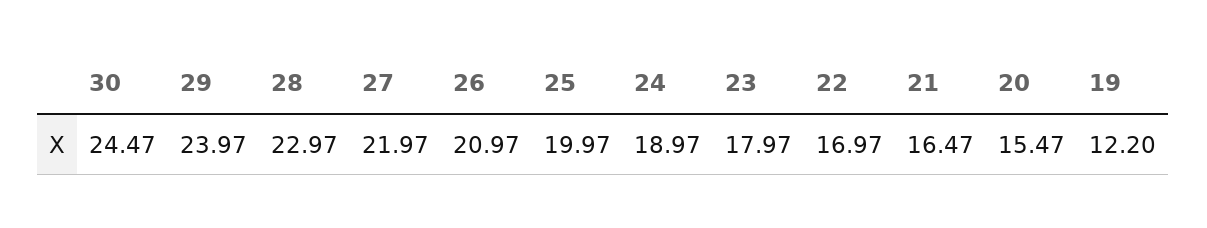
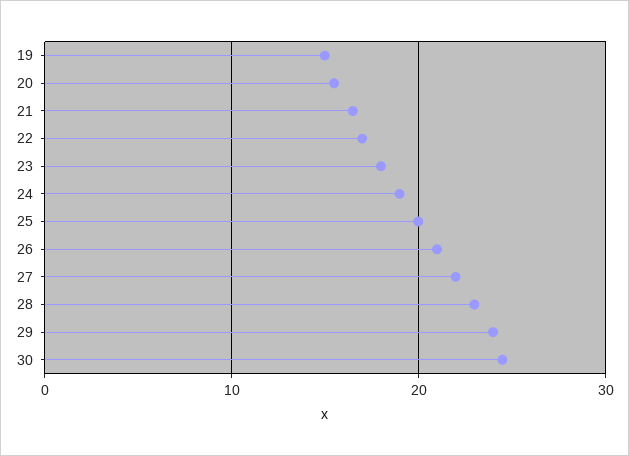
19: 12.2 -> 15

